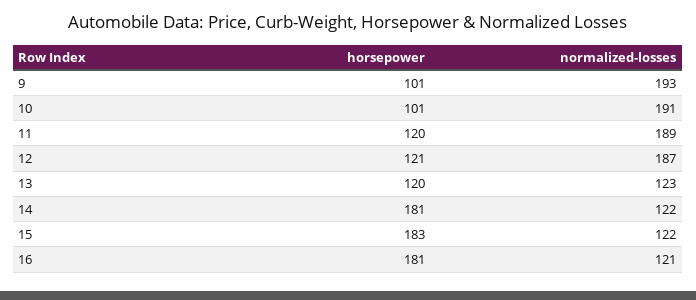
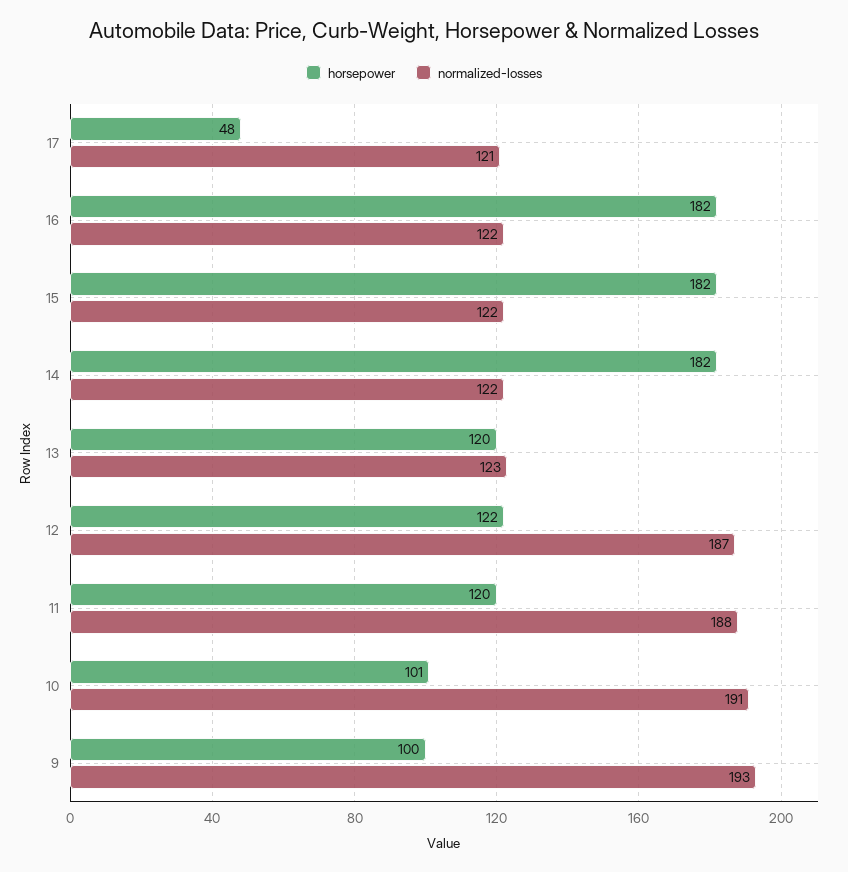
horsepower, 9: 101 -> 100
normalized-losses, 11: 189 -> 188
horsepower, 12: 121 -> 122
horsepower, 14: 181 -> 182
horsepower, 15: 183 -> 182
horsepower, 16: 181 -> 182
normalized-losses, 16: 121 -> 122
horsepower, 17: none -> 48
normalized-losses, 17: none -> 121

